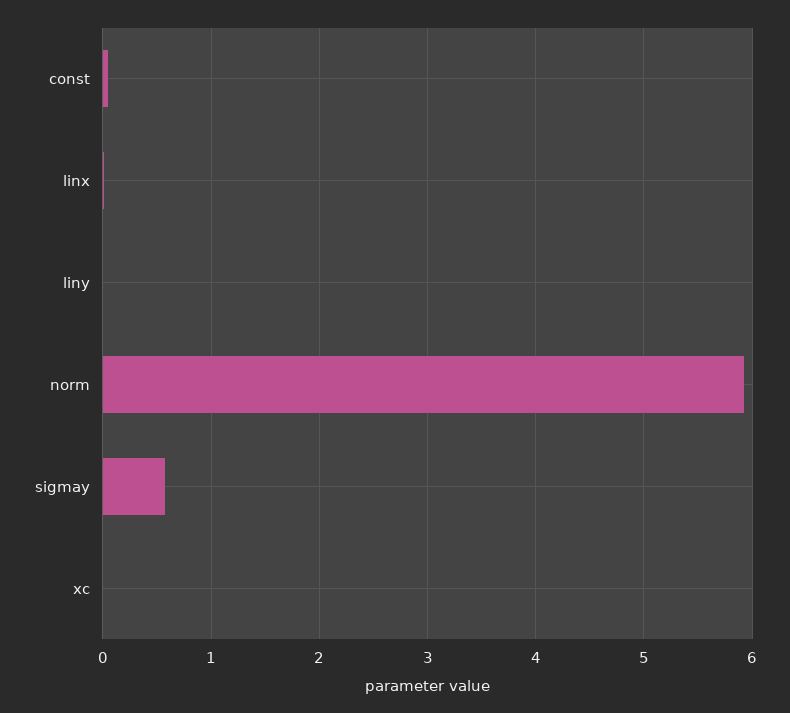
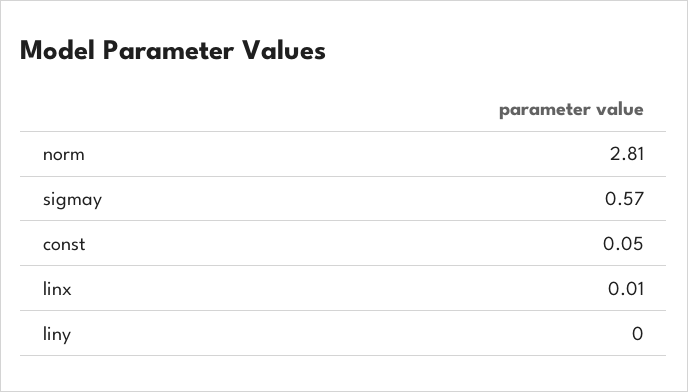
norm: 5.9 -> 2.81
xc: 0 -> none

